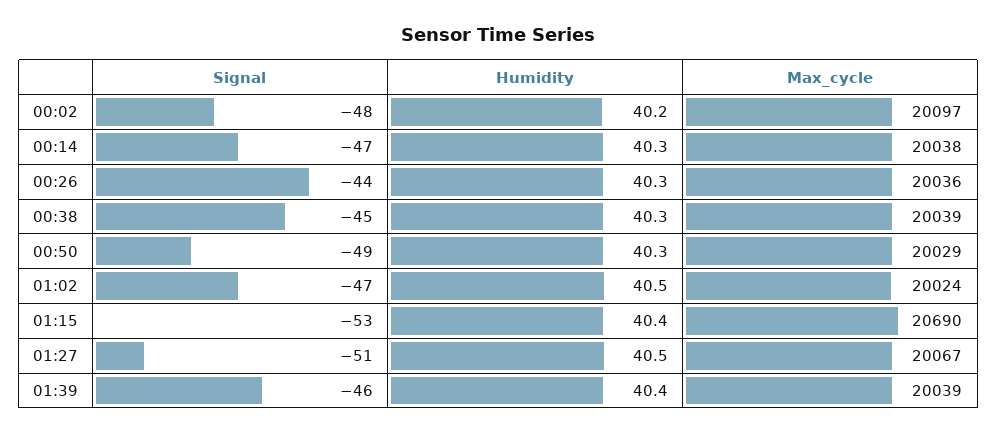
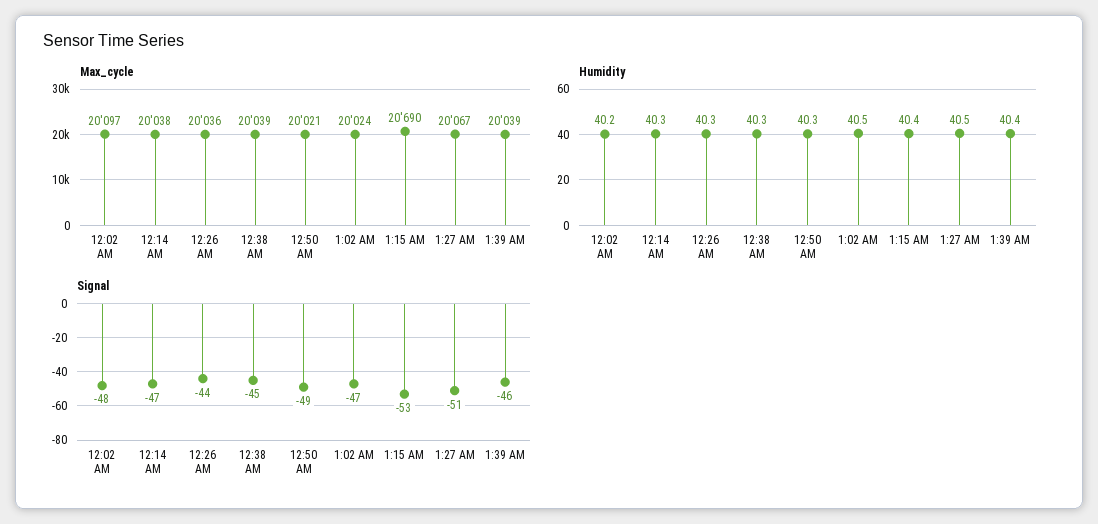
Max_cycle, 00:50: 20029 -> 20021

